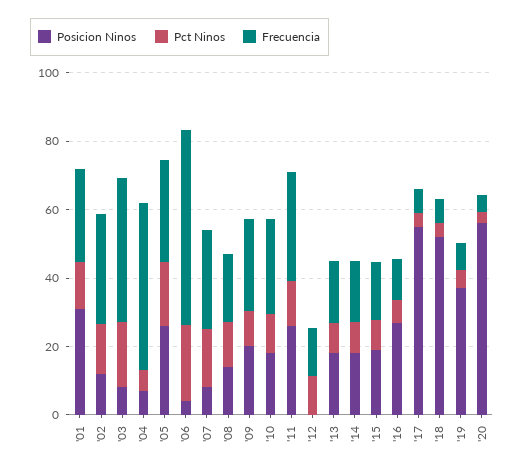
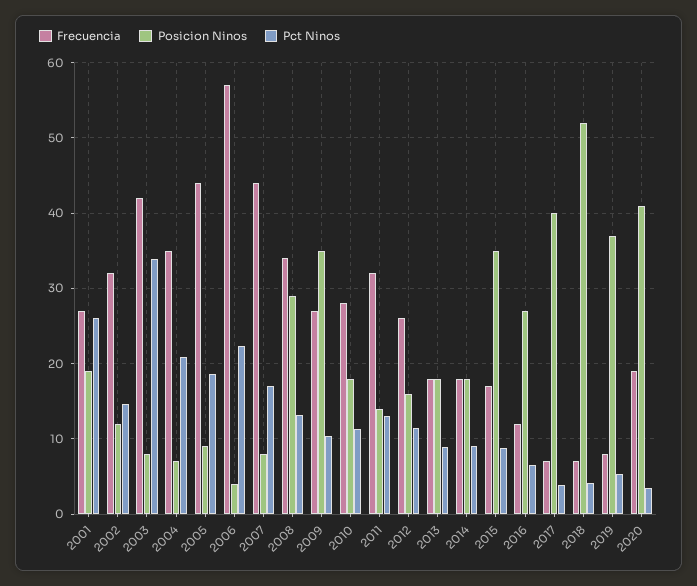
Posicion Ninos, '01: 30 -> 19
Pct Ninos, '01: 15 -> 26
Pct Ninos, '03: 20 -> 34
Pct Ninos, '04: 5 -> 21
Frecuencia, '04: 50 -> 35
Posicion Ninos, '05: 25 -> 9
Frecuencia, '05: 30 -> 44
Frecuencia, '07: 30 -> 44
Posicion Ninos, '08: 15 -> 29
Frecuencia, '08: 20 -> 34
Posicion Ninos, '09: 20 -> 35
Posicion Ninos, '11: 25 -> 14
Posicion Ninos, '12: 0 -> 16
Frecuencia, '12: 15 -> 26
Posicion Ninos, '15: 20 -> 35
Posicion Ninos, '17: 55 -> 40
Posicion Ninos, '20: 55 -> 41
Frecuencia, '20: 5 -> 19

